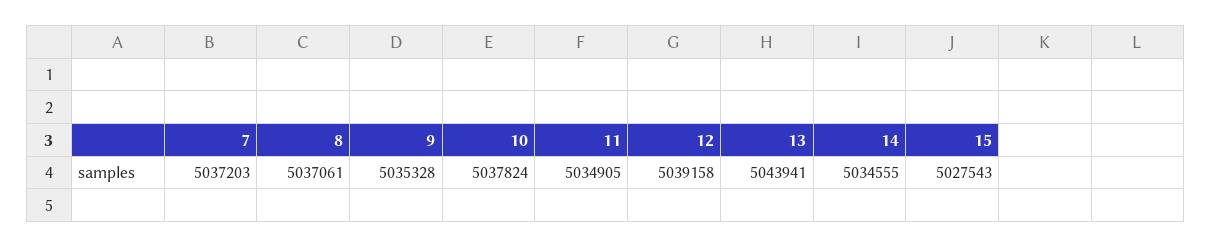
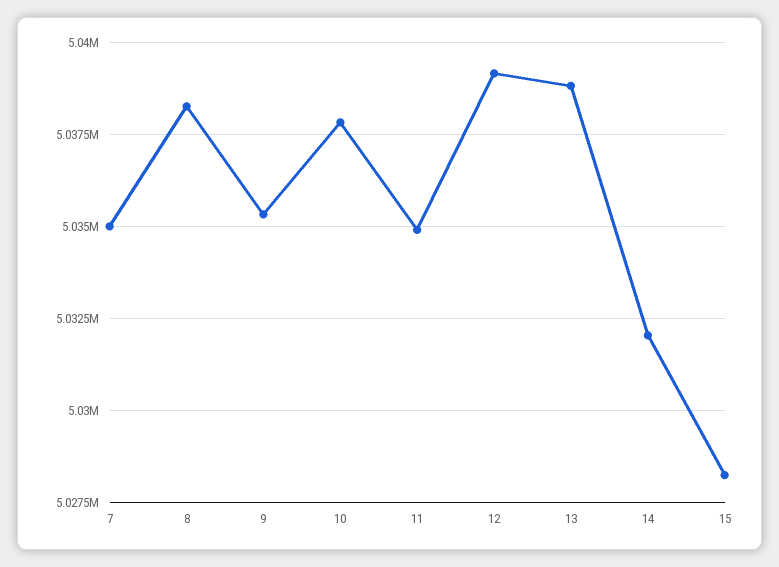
7: 5037203 -> 5035000
8: 5037061 -> 5038250
13: 5043941 -> 5038750
14: 5034555 -> 5032000
15: 5027543 -> 5028250

